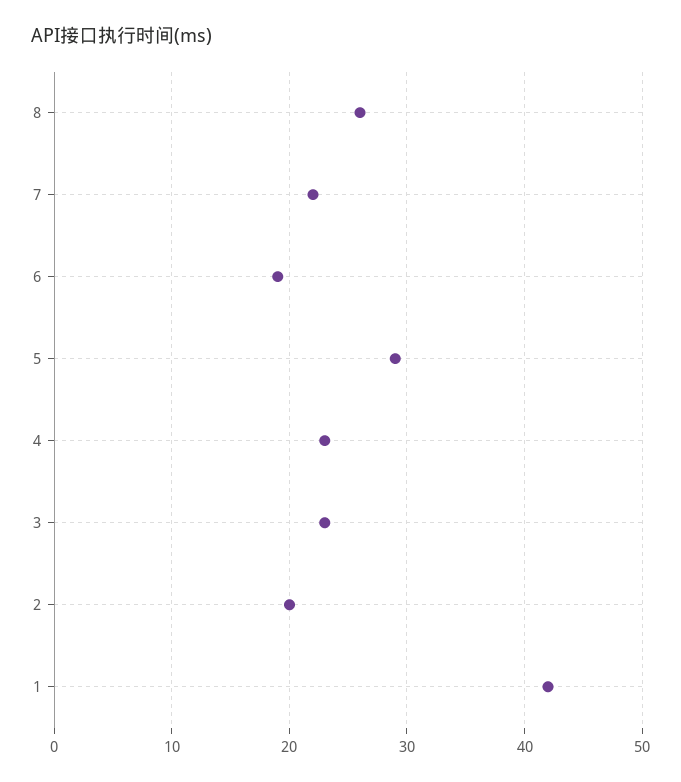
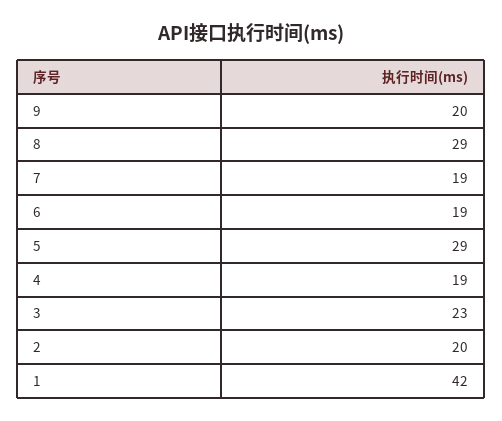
8: 26 -> 29
7: 22 -> 19
4: 23 -> 19
9: none -> 20

